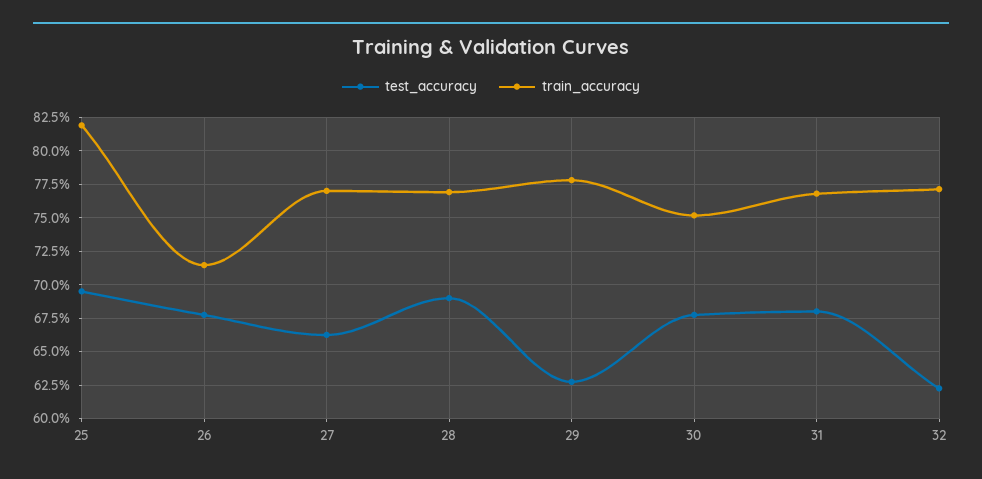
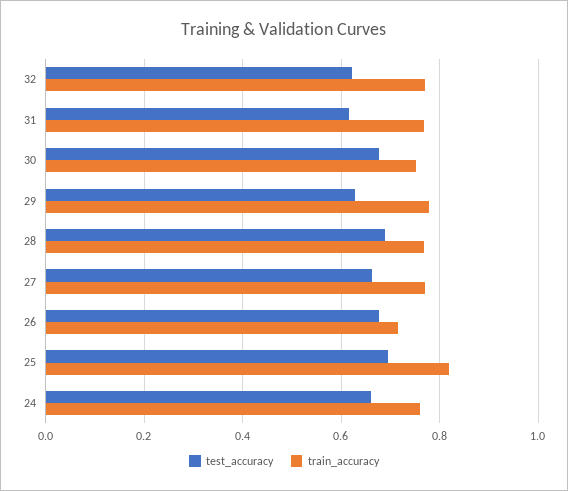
test_accuracy, 31: 0.68 -> 0.62
test_accuracy, 24: none -> 0.66
train_accuracy, 24: none -> 0.76

